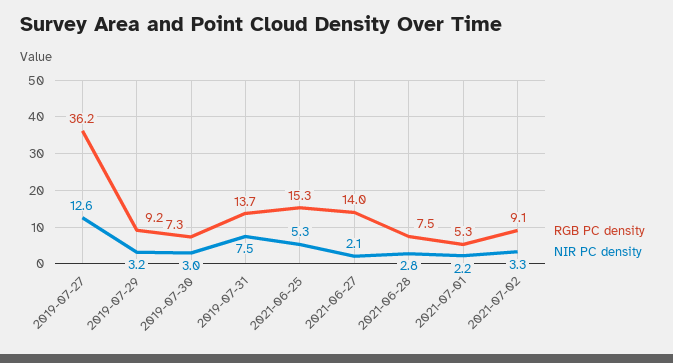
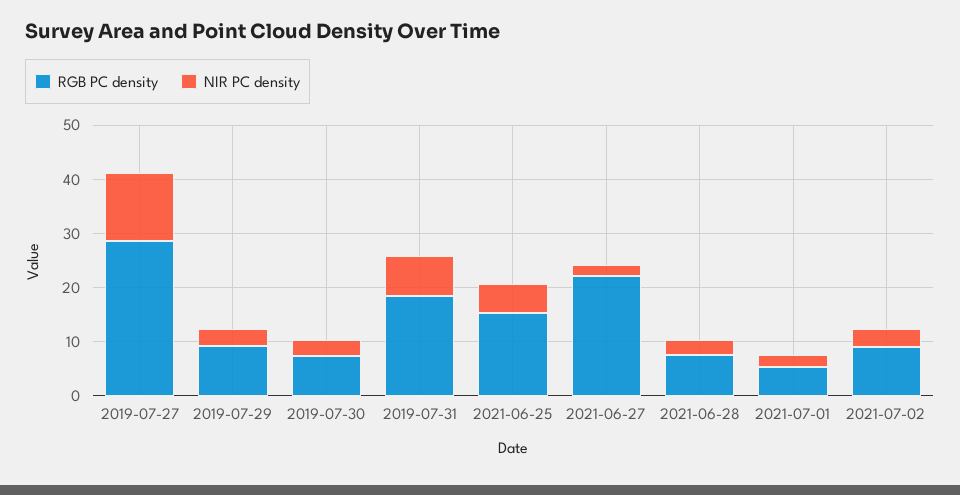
RGB PC density, 2019-07-27: 36.2 -> 28
RGB PC density, 2019-07-31: 13.7 -> 18
RGB PC density, 2021-06-27: 14 -> 22

